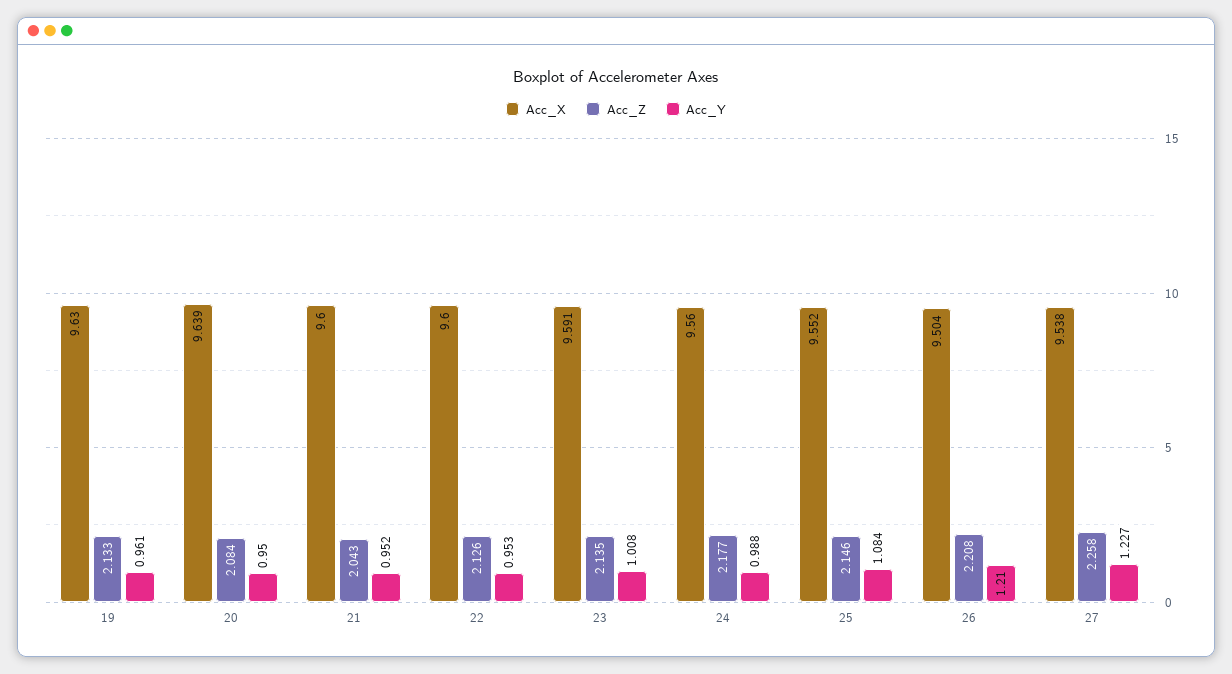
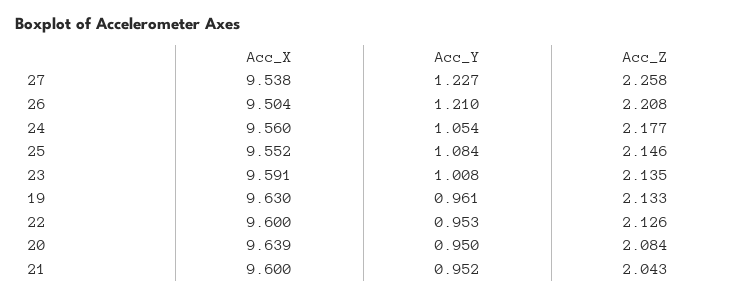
Acc_Y, 24: 0.988 -> 1.054

